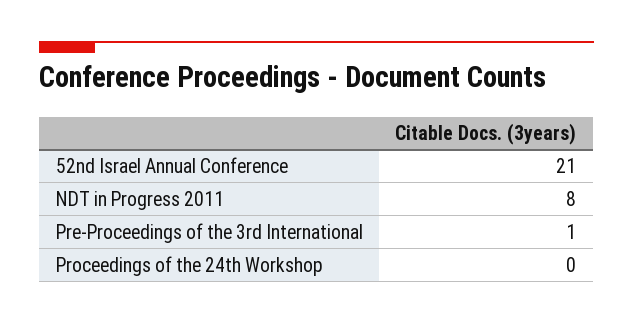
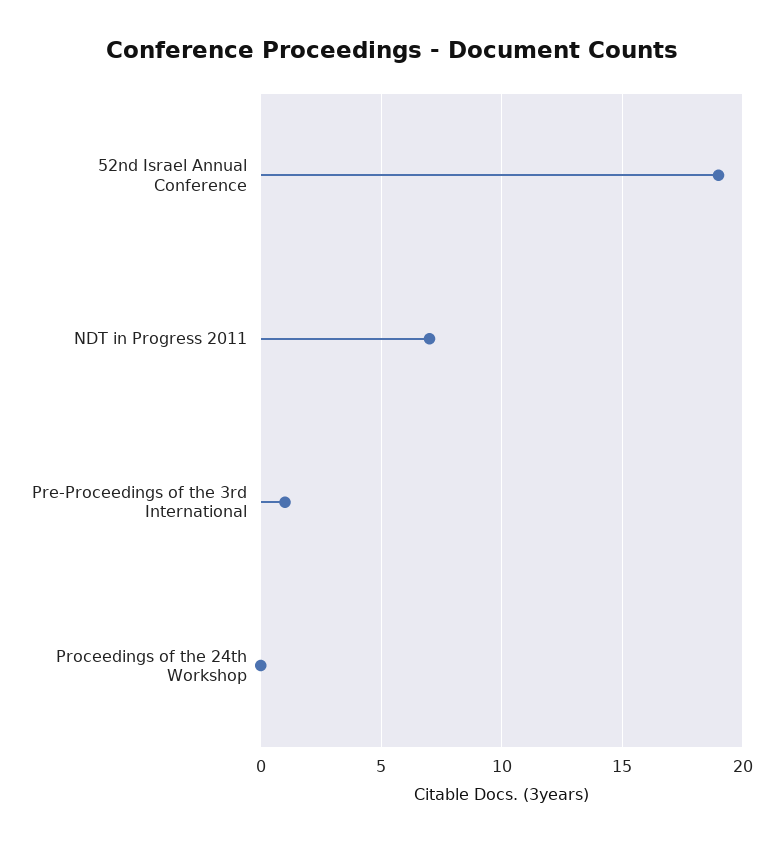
52nd Israel Annual Conference: 21 -> 19
NDT in Progress 2011: 8 -> 7

